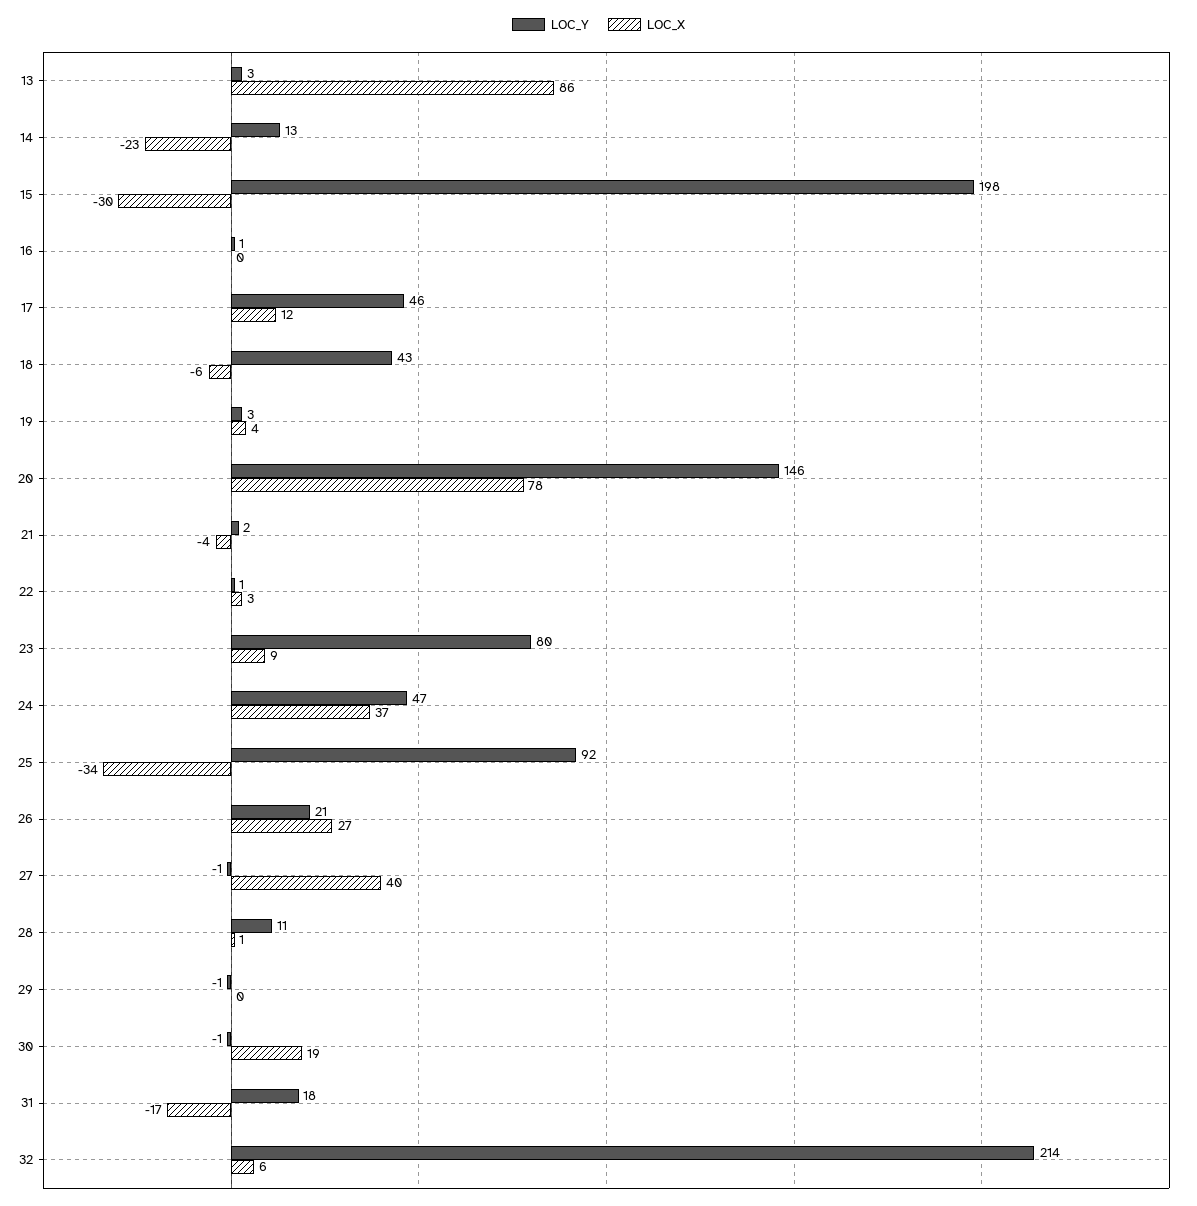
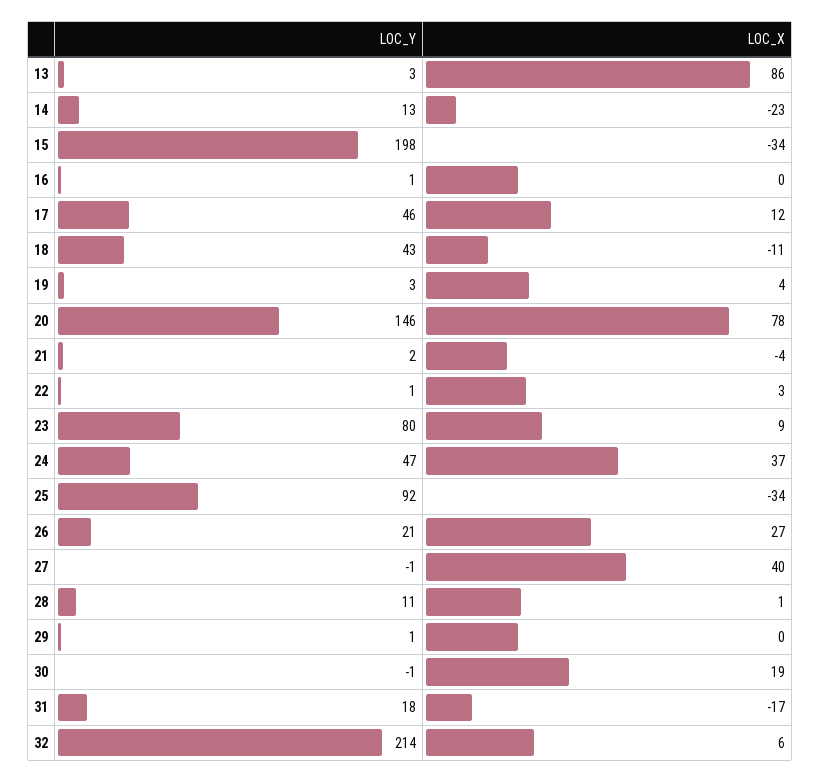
LOC_X, 15: -30 -> -34
LOC_X, 18: -6 -> -11
LOC_Y, 29: -1 -> 1

